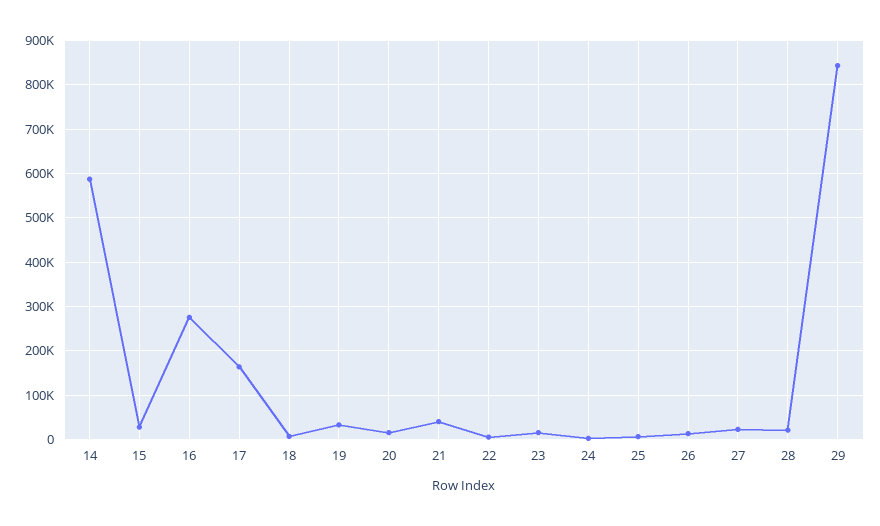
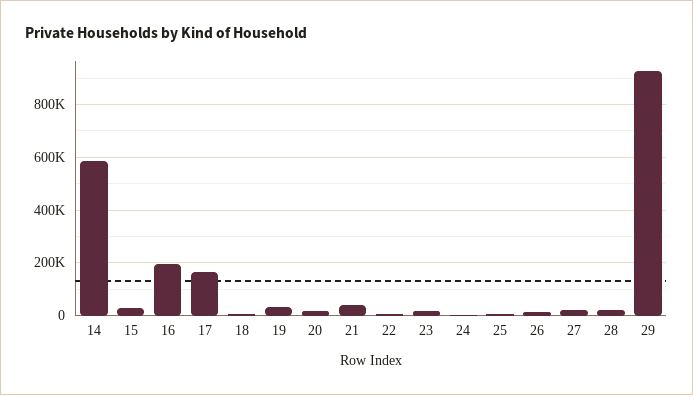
16: 280000 -> 200000
29: 840000 -> 925000

